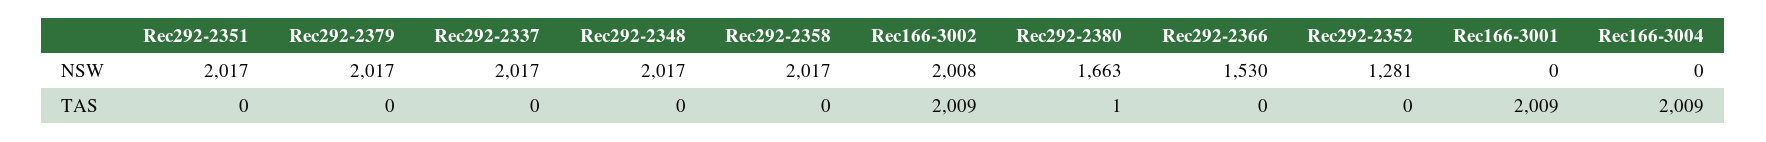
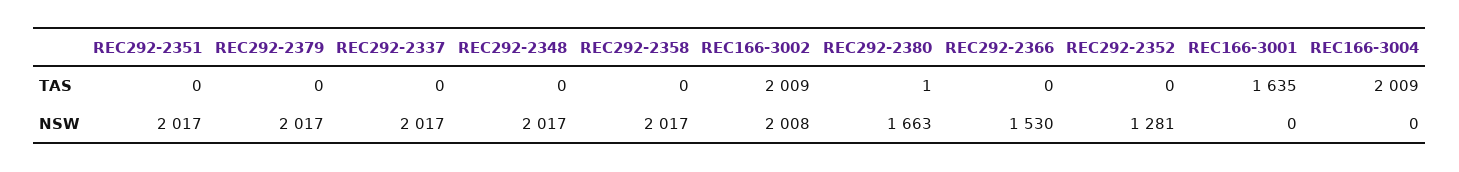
Rec166-3001, TAS: 2009 -> 1635

